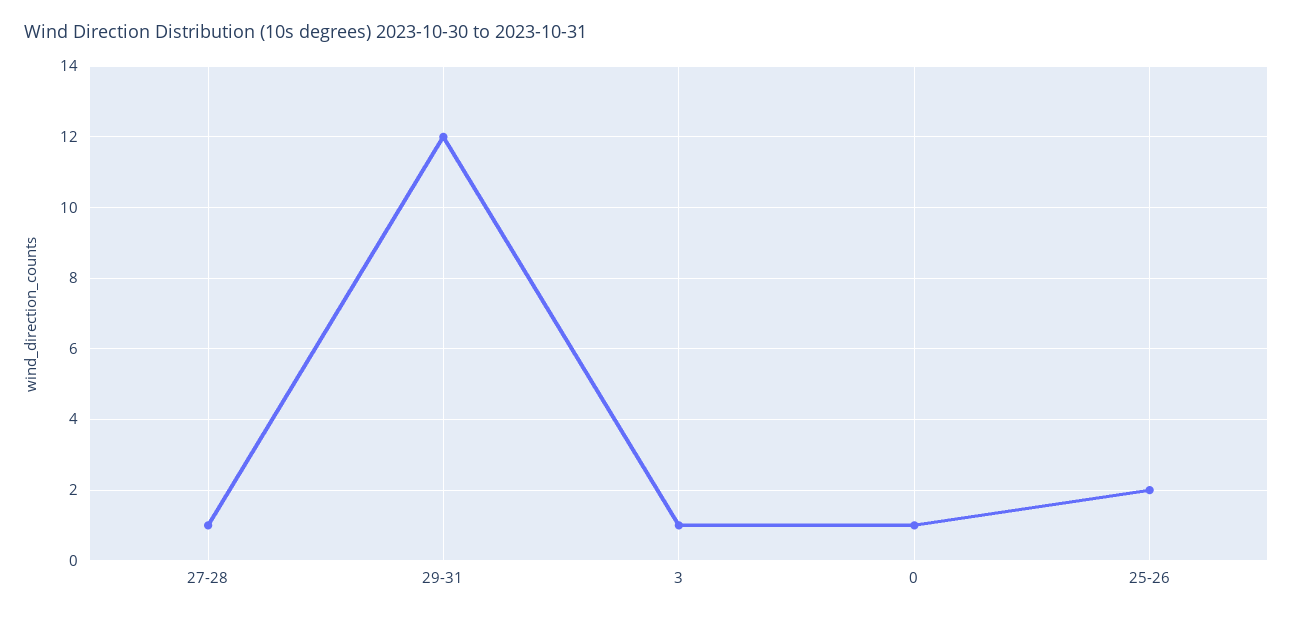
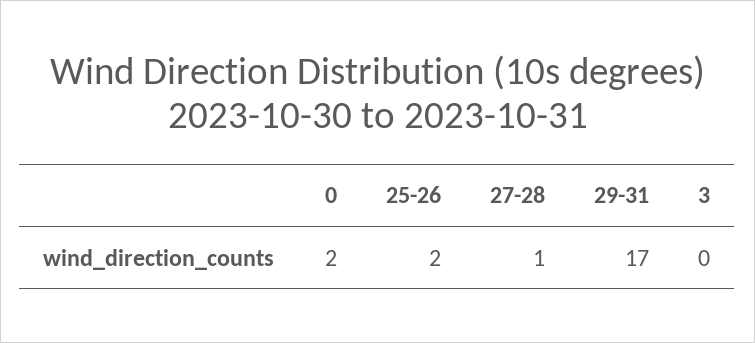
29-31: 12 -> 17
3: 1 -> 0
0: 1 -> 2

